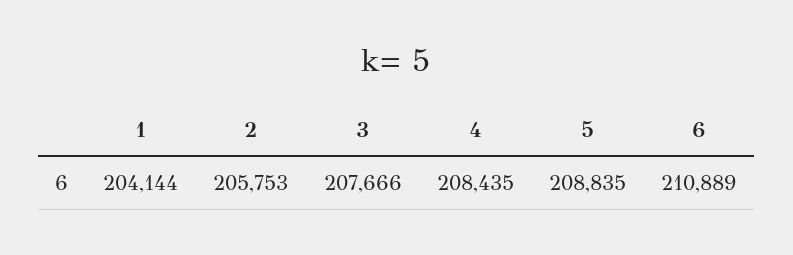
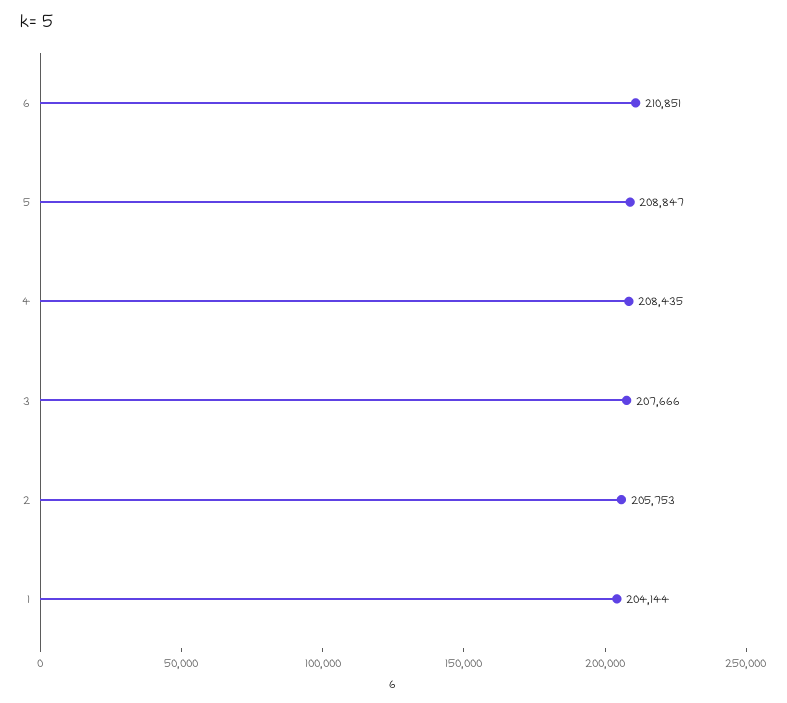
5: 208835 -> 208847
6: 210889 -> 210851

